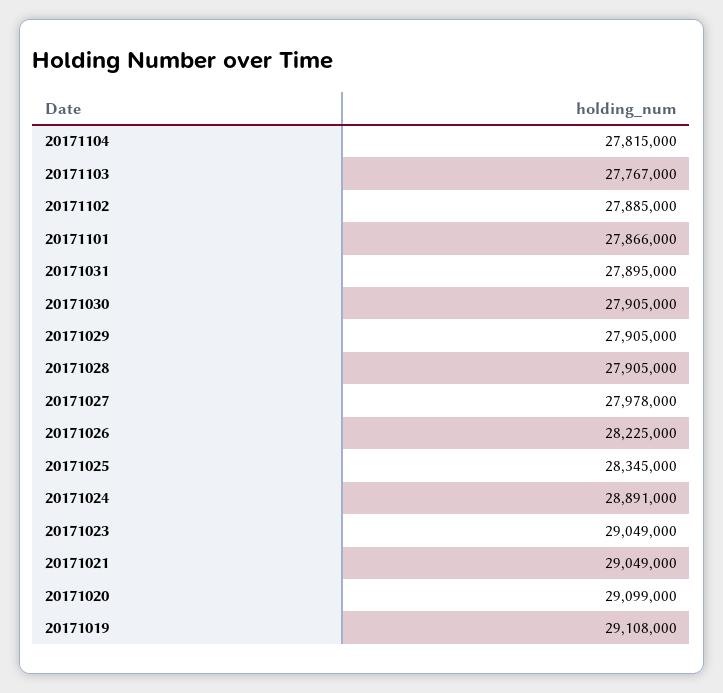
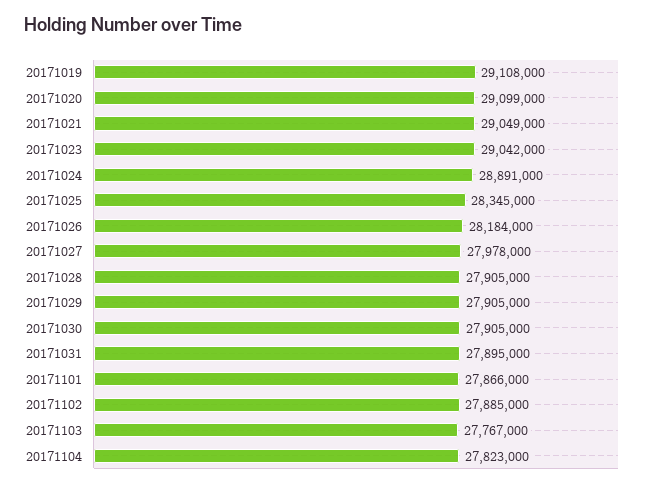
20171104: 27815000 -> 27823000
20171026: 28225000 -> 28184000
20171023: 29049000 -> 29042000

